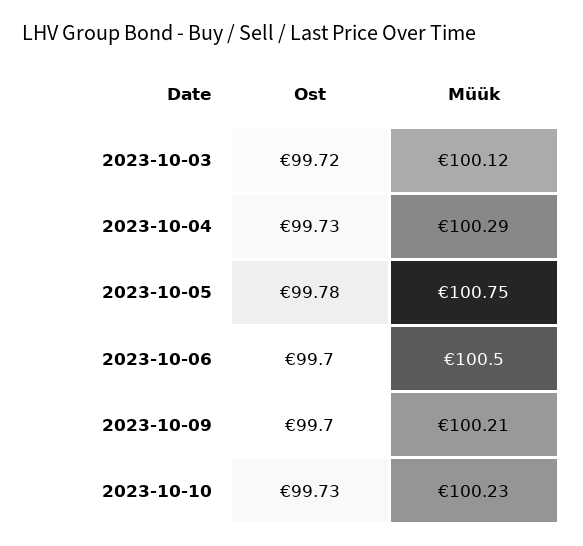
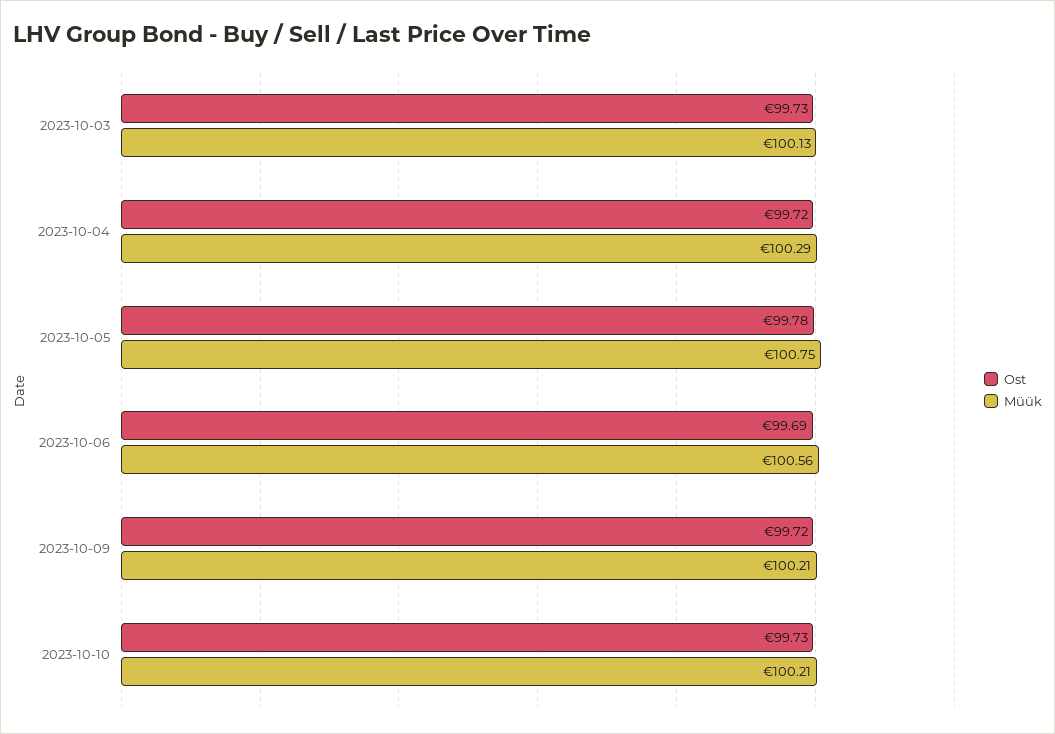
Ost, 2023-10-03: 99.72 -> 99.73
Müük, 2023-10-03: 100.12 -> 100.13
Ost, 2023-10-04: 99.73 -> 99.72
Ost, 2023-10-06: 99.7 -> 99.69
Müük, 2023-10-06: 100.5 -> 100.56
Ost, 2023-10-09: 99.7 -> 99.72
Müük, 2023-10-10: 100.23 -> 100.21

